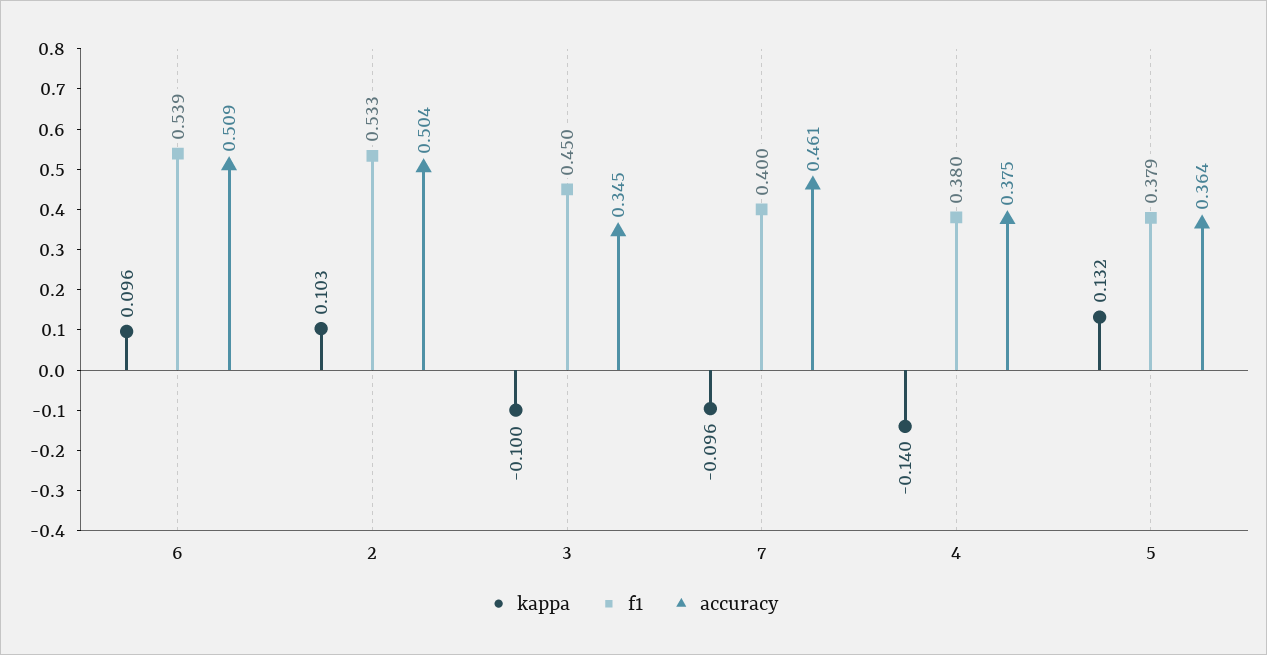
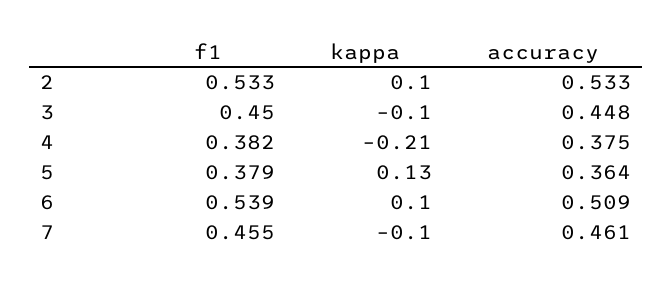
accuracy, 2: 0.504 -> 0.533
accuracy, 3: 0.345 -> 0.448
f1, 7: 0.4 -> 0.455
kappa, 4: -0.14 -> -0.21
f1, 4: 0.38 -> 0.382

